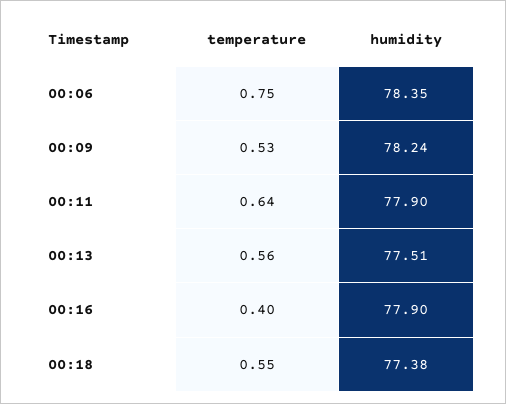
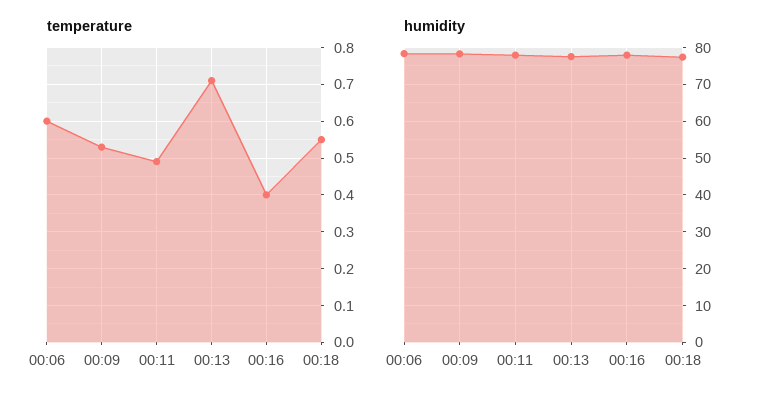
temperature, 00:06: 0.75 -> 0.6
temperature, 00:11: 0.64 -> 0.5
temperature, 00:13: 0.56 -> 0.7

